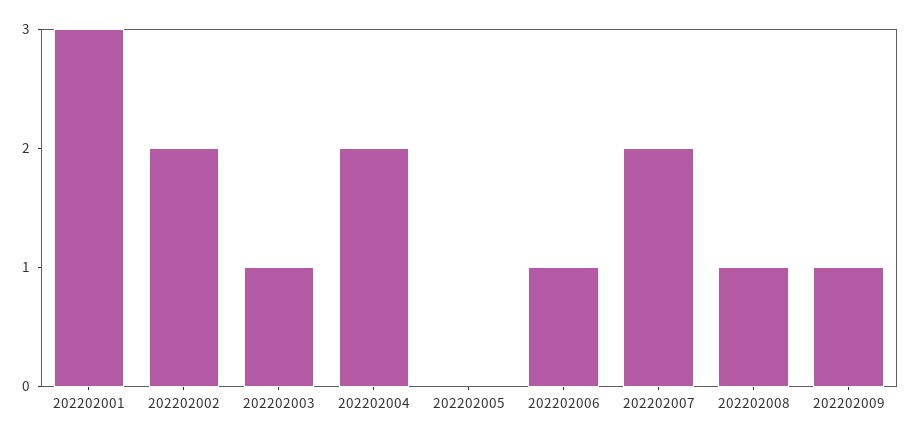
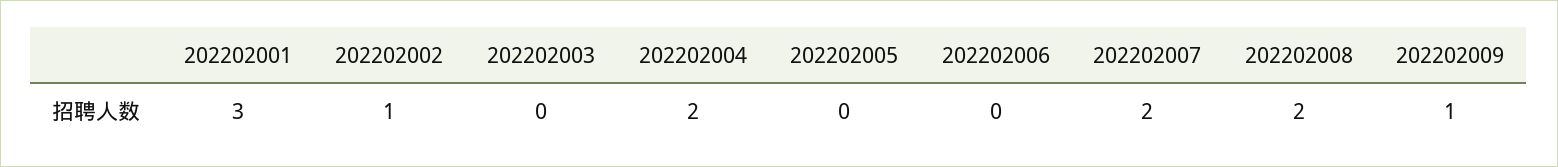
202202002: 2 -> 1
202202003: 1 -> 0
202202006: 1 -> 0
202202008: 1 -> 2

